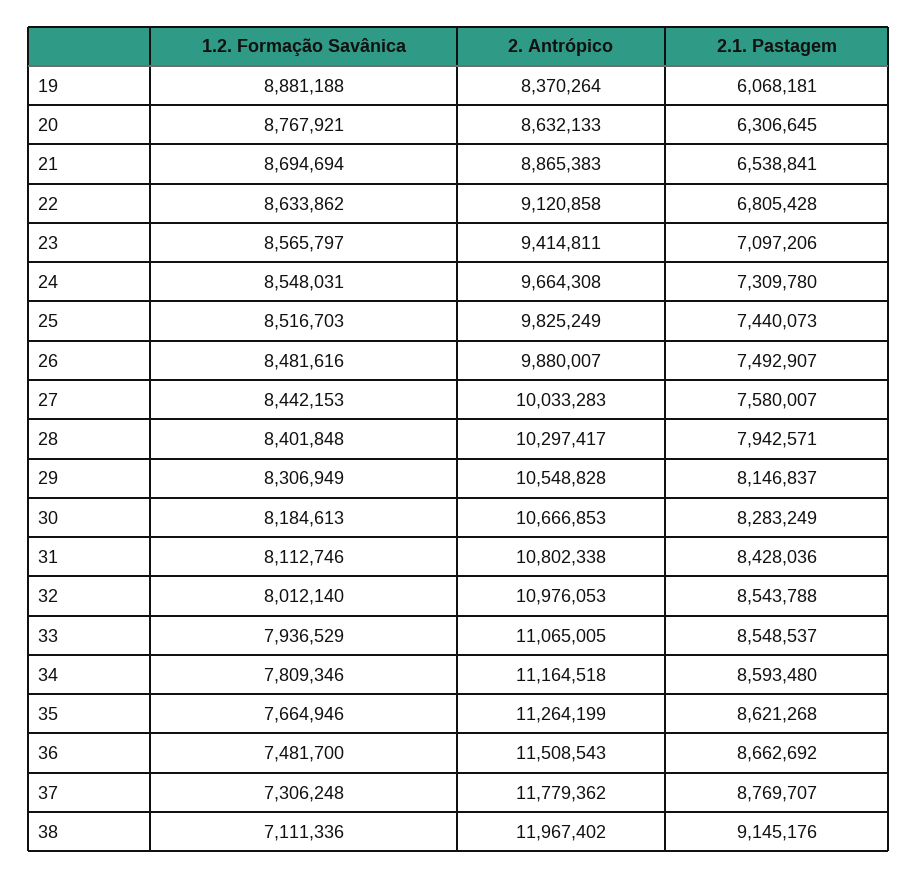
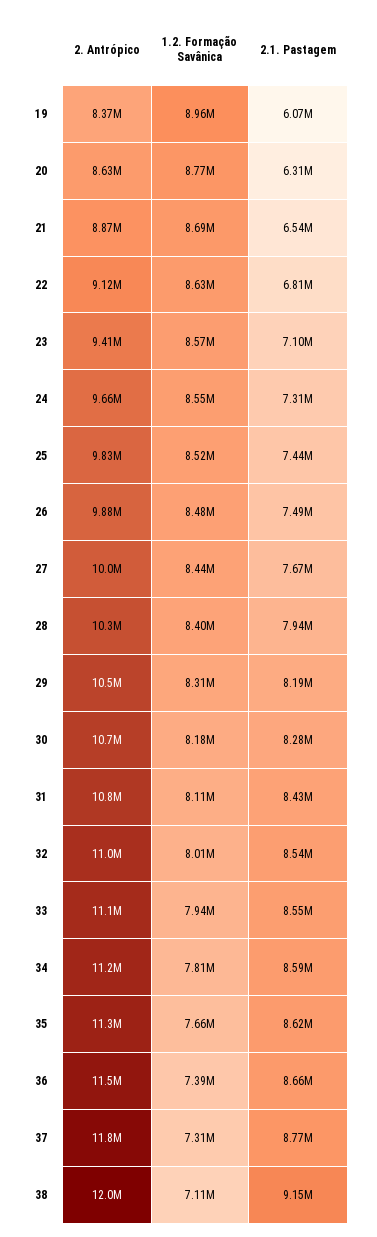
1.2. Formação Savânica, 19: 8881188 -> 8960000
2.1. Pastagem, 27: 7580007 -> 7670000
2.1. Pastagem, 29: 8146837 -> 8190000
1.2. Formação Savânica, 36: 7481700 -> 7390000

